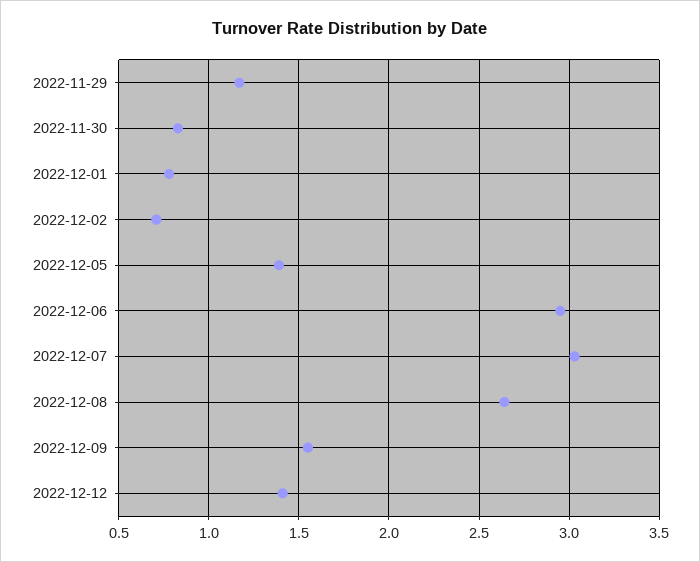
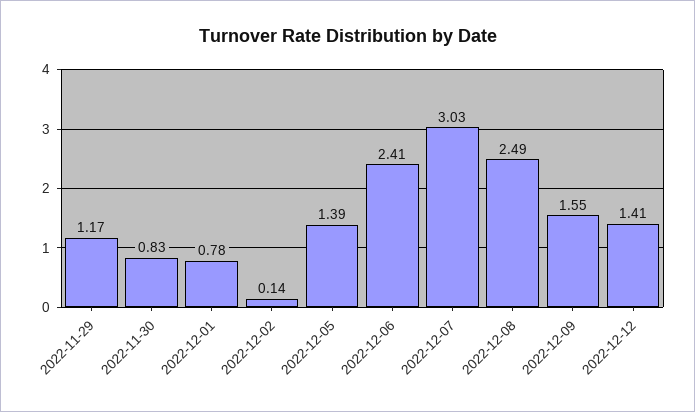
2022-12-02: 0.7 -> 0.14
2022-12-06: 2.95 -> 2.41
2022-12-08: 2.65 -> 2.49

